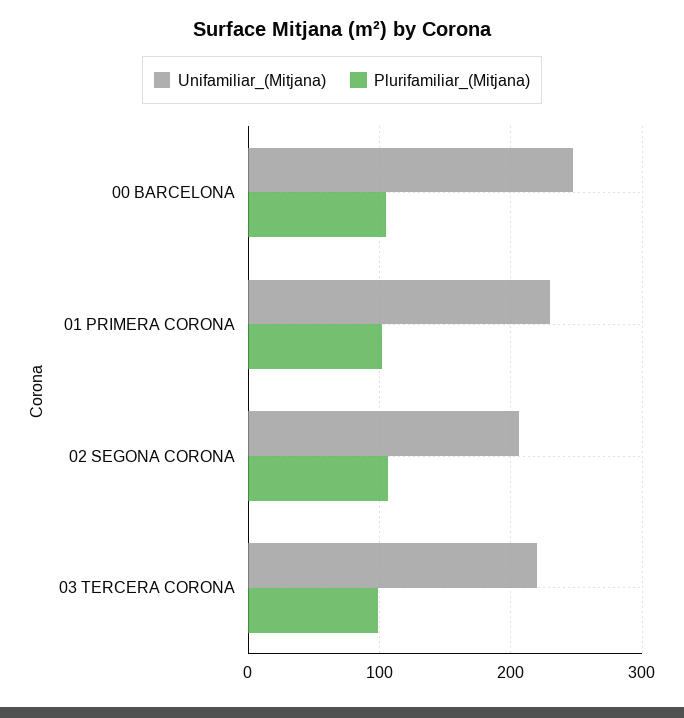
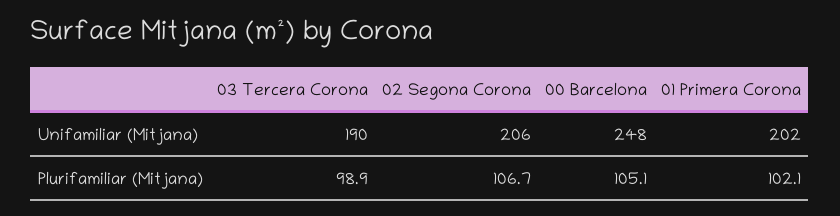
Unifamiliar_(Mitjana), 01 PRIMERA CORONA: 230 -> 202
Unifamiliar_(Mitjana), 03 TERCERA CORONA: 220 -> 190

